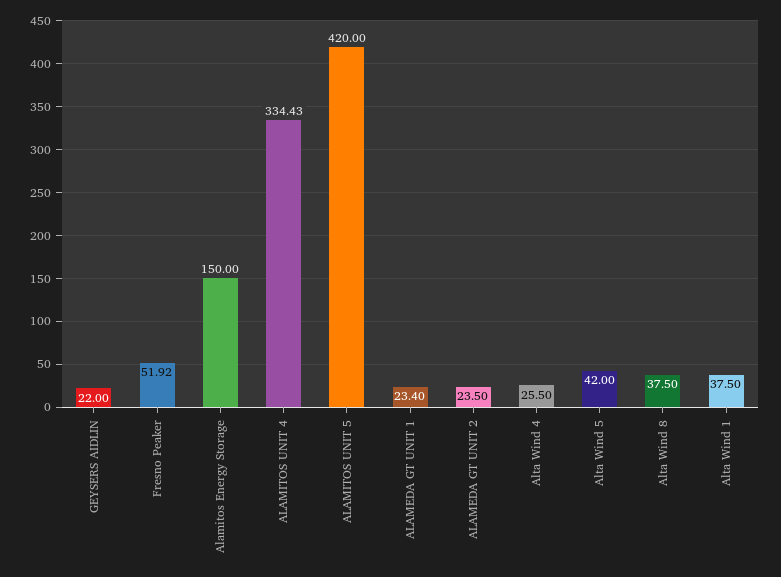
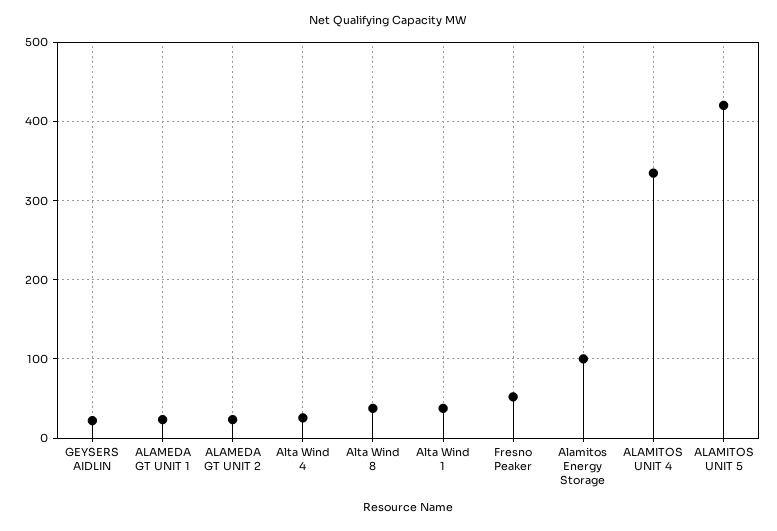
Alamitos Energy Storage: 150 -> 100
Alta Wind 5: 42 -> none

